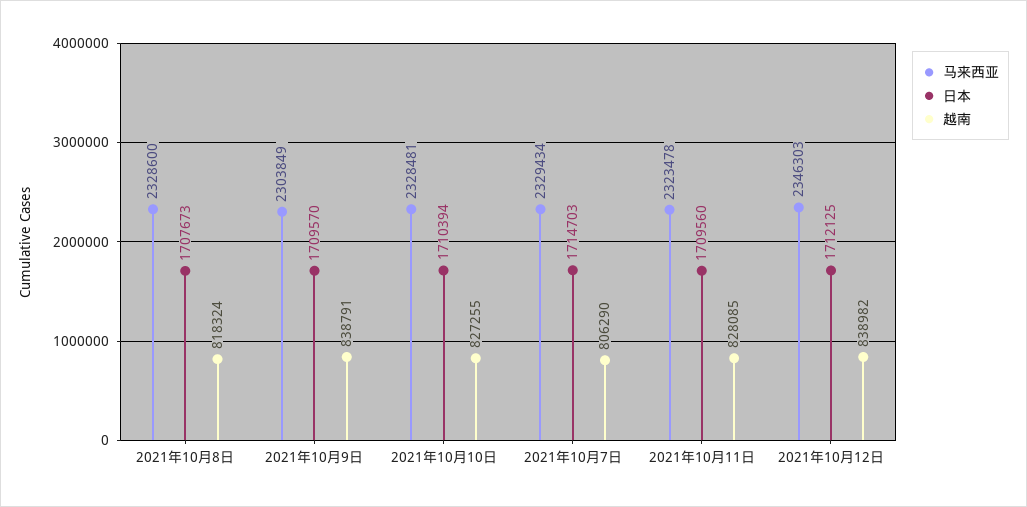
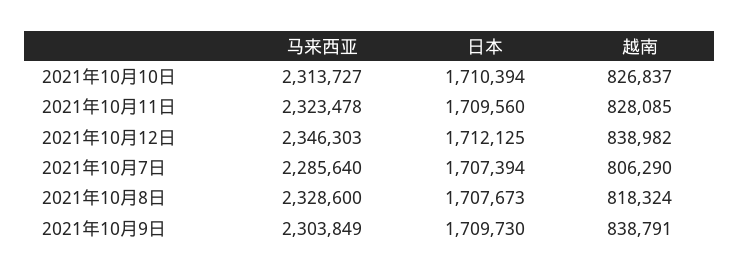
日本, 2021年10月9日: 1709570 -> 1709730
马来西亚, 2021年10月10日: 2328481 -> 2313727
越南, 2021年10月10日: 827255 -> 826837
马来西亚, 2021年10月7日: 2329434 -> 2285640
日本, 2021年10月7日: 1714703 -> 1707394

